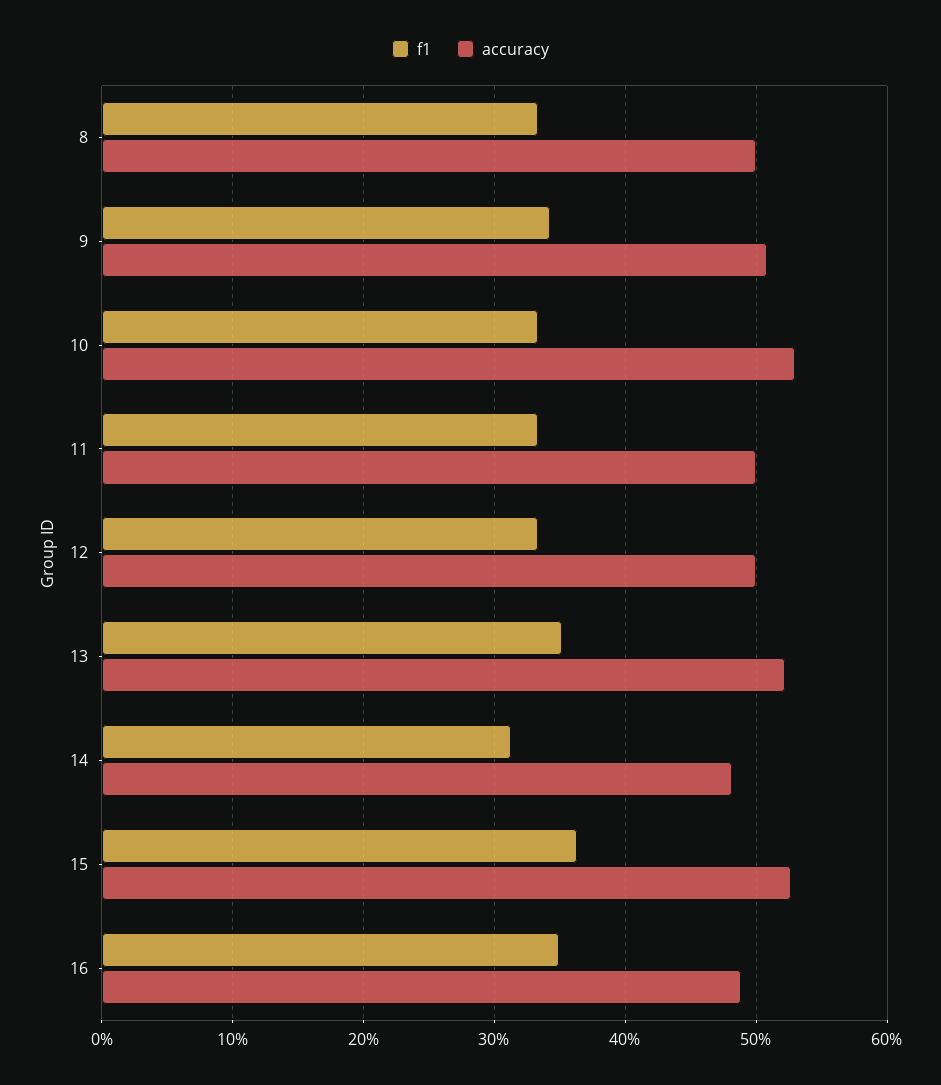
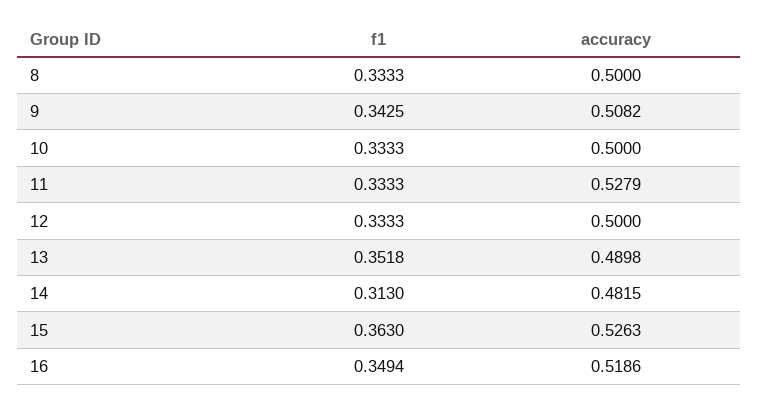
accuracy, 10: 0.53 -> 0.5
accuracy, 11: 0.5 -> 0.5279
accuracy, 13: 0.52 -> 0.4898
accuracy, 16: 0.49 -> 0.5186

